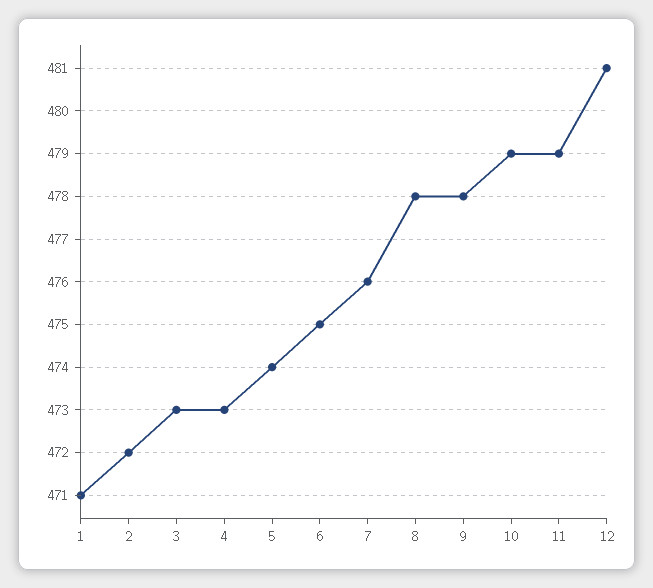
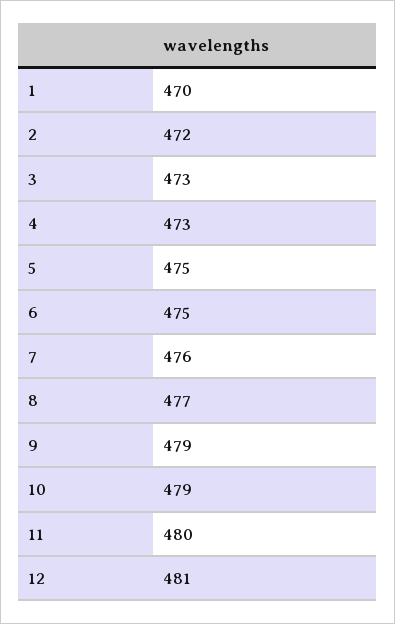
1: 471 -> 470
5: 474 -> 475
8: 478 -> 477
9: 478 -> 479
11: 479 -> 480

